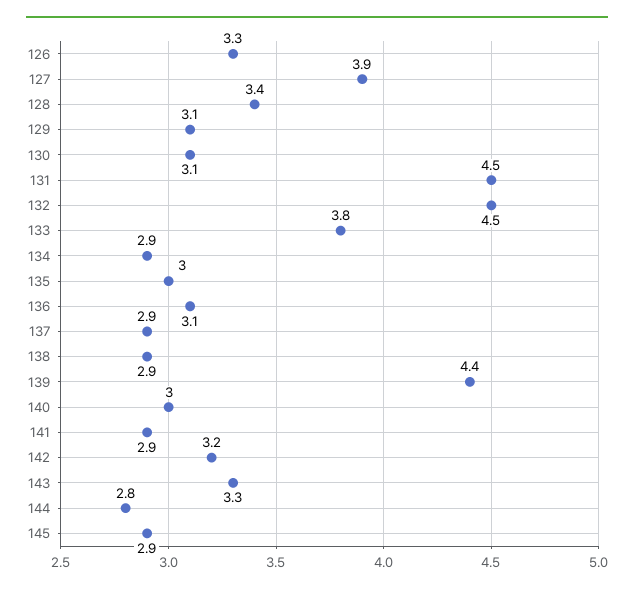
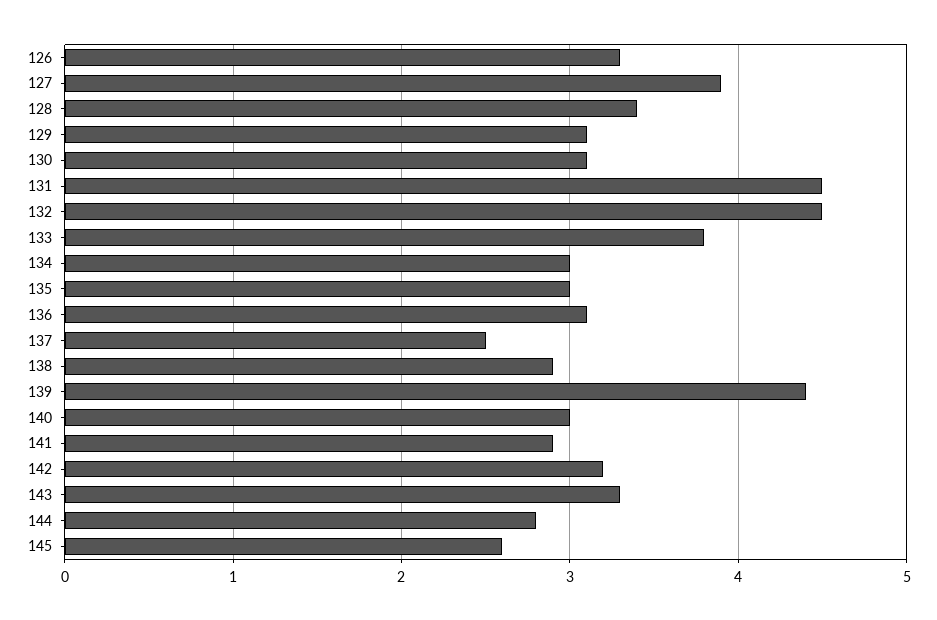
134: 2.9 -> 3
137: 2.9 -> 2.5
145: 2.9 -> 2.6

